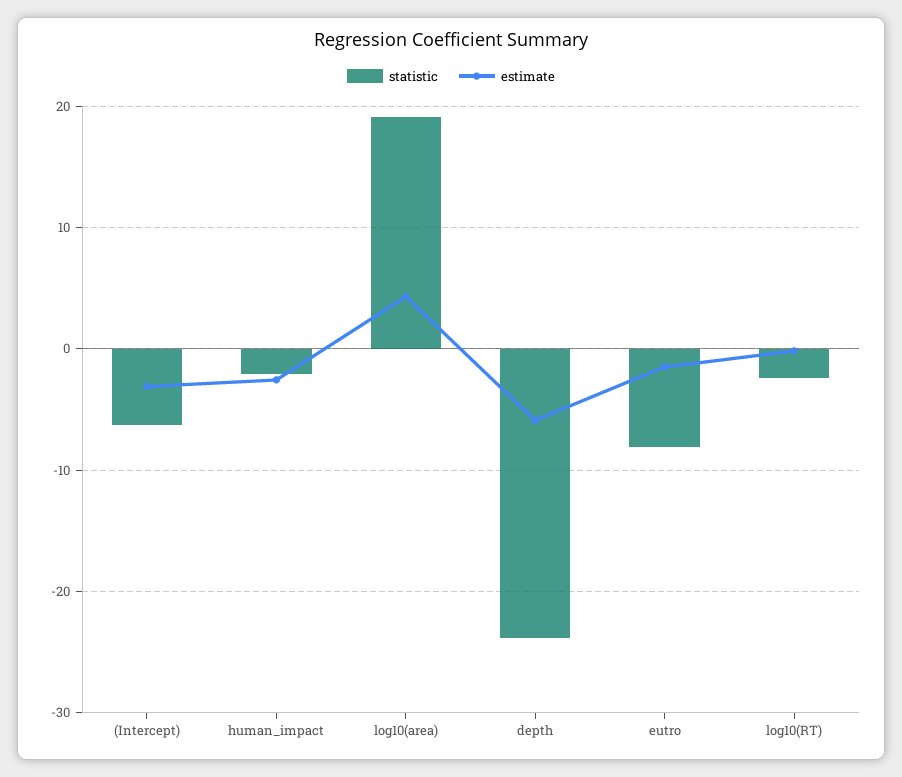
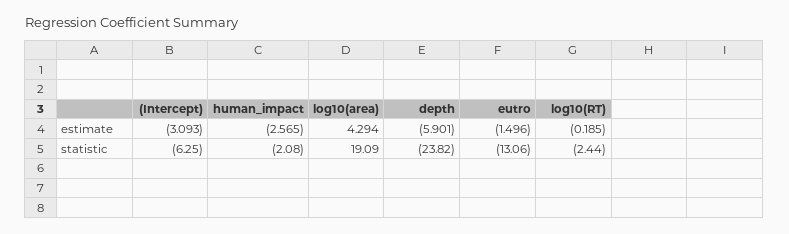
statistic, eutro: -8 -> -13.06

